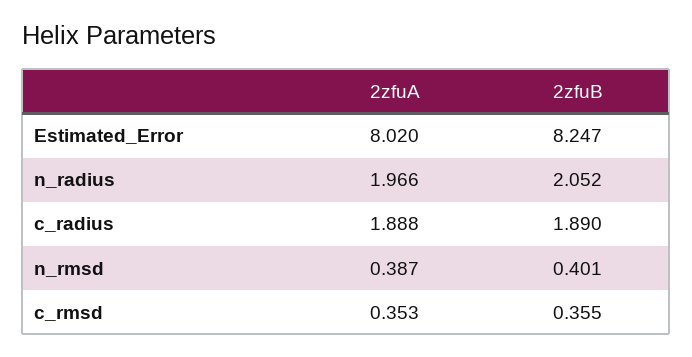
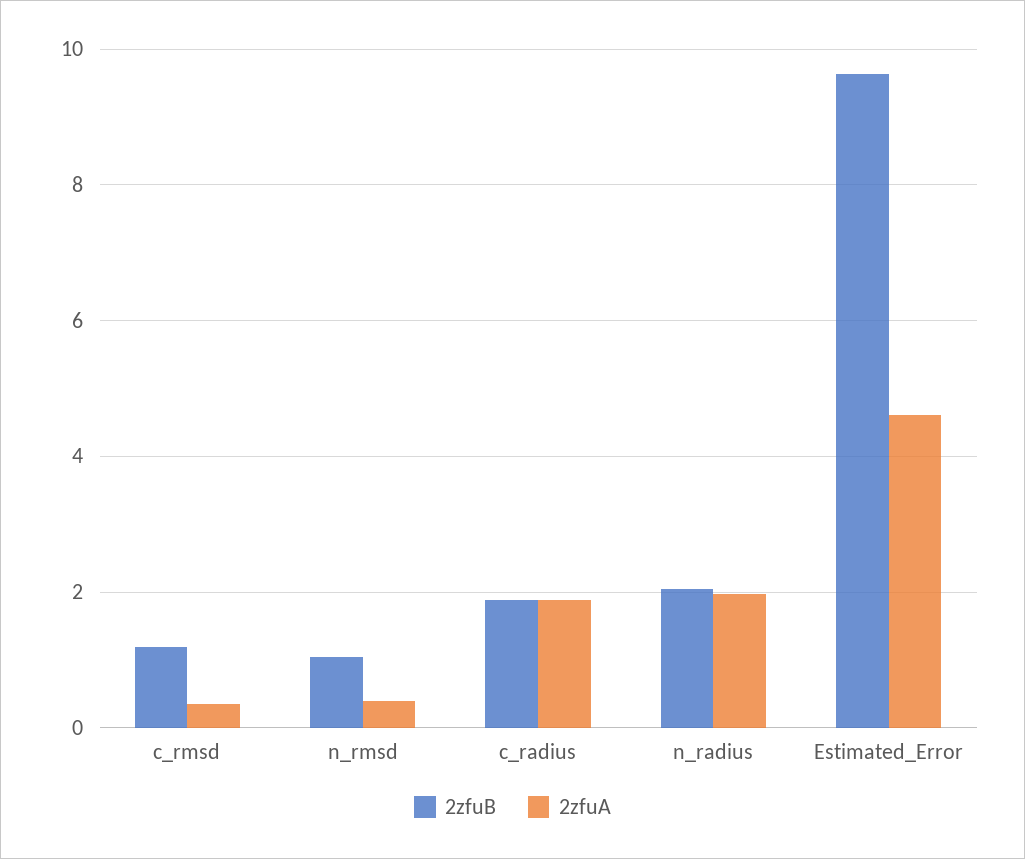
2zfuA, Estimated_Error: 8.02 -> 4.6
2zfuB, Estimated_Error: 8.247 -> 9.6
2zfuB, n_rmsd: 0.401 -> 1
2zfuB, c_rmsd: 0.355 -> 1.2

